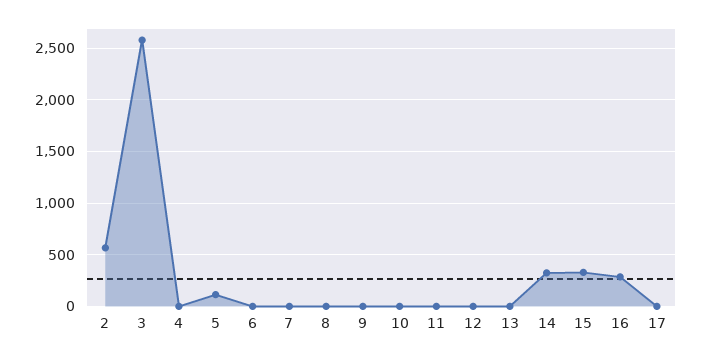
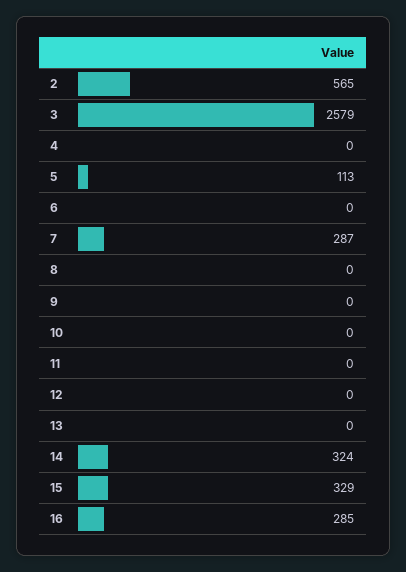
7: 0 -> 287
17: 0 -> none

